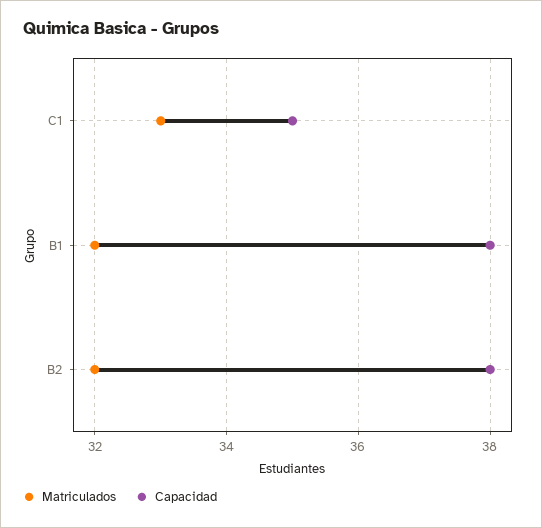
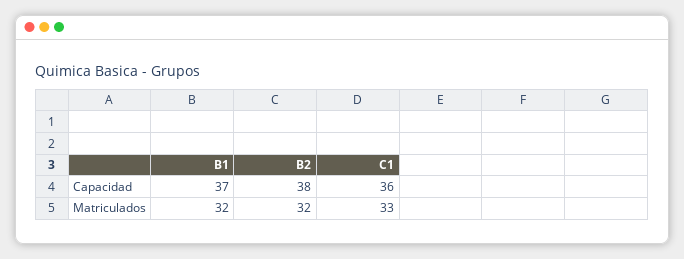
Capacidad, C1: 35 -> 36
Capacidad, B1: 38 -> 37

